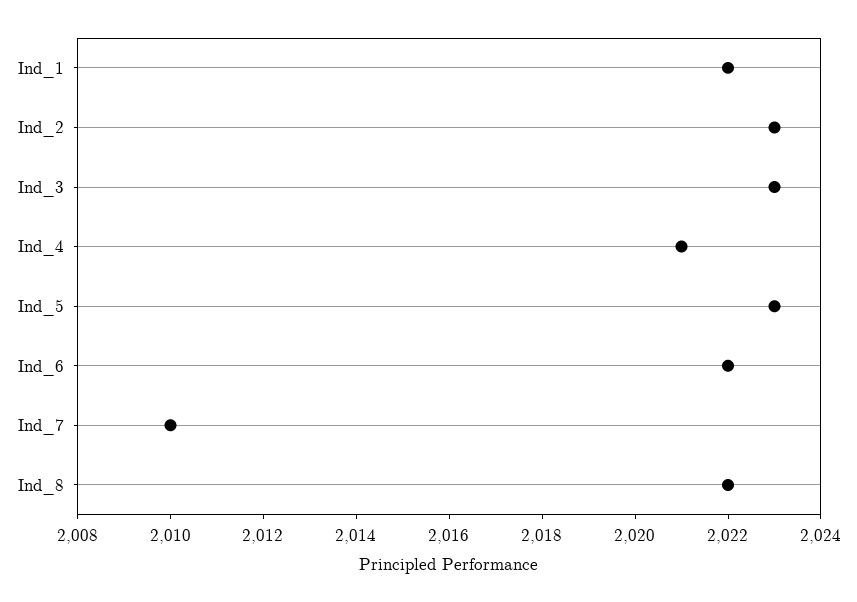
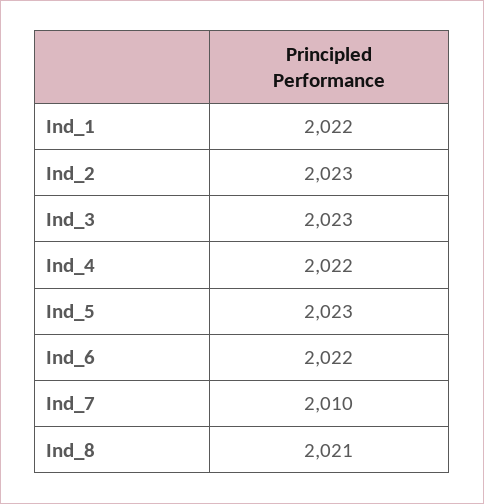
Ind_4: 2021 -> 2022
Ind_8: 2022 -> 2021

